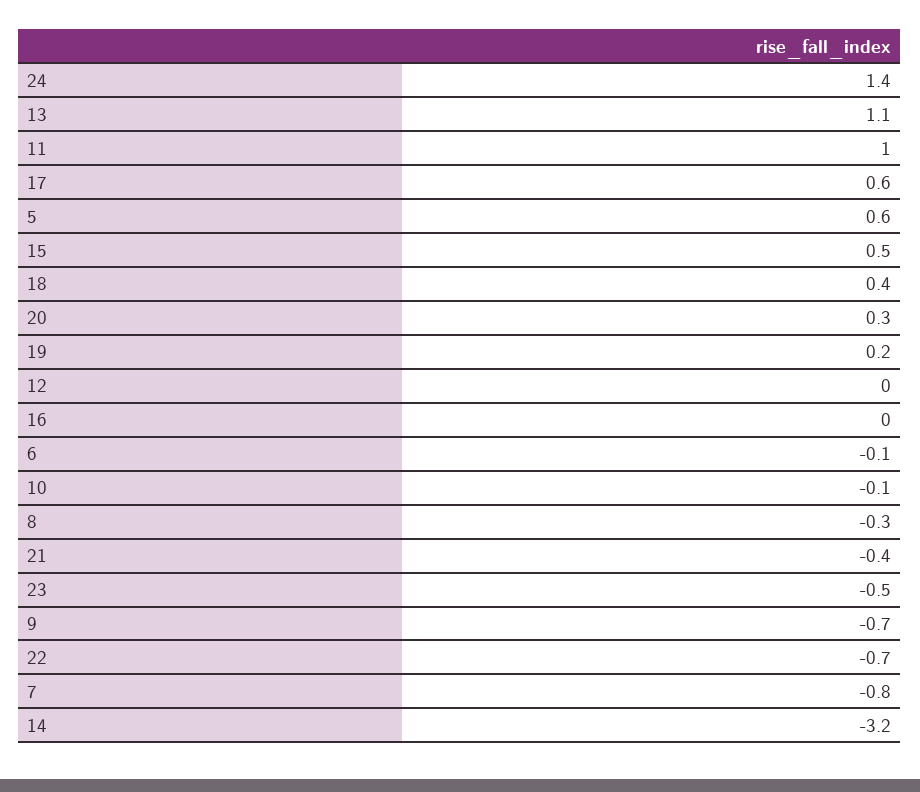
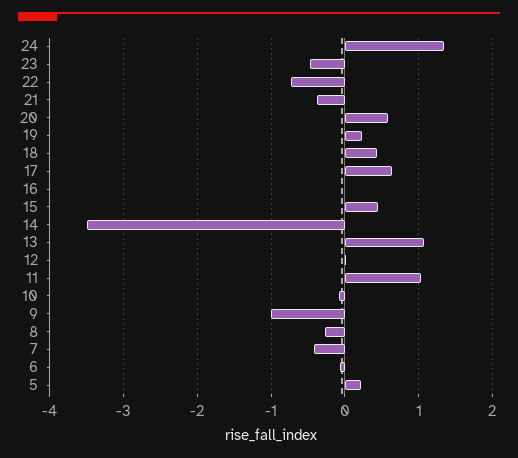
5: 0.6 -> 0.2
20: 0.3 -> 0.6
9: -0.7 -> -1
7: -0.8 -> -0.4
14: -3.2 -> -3.5

